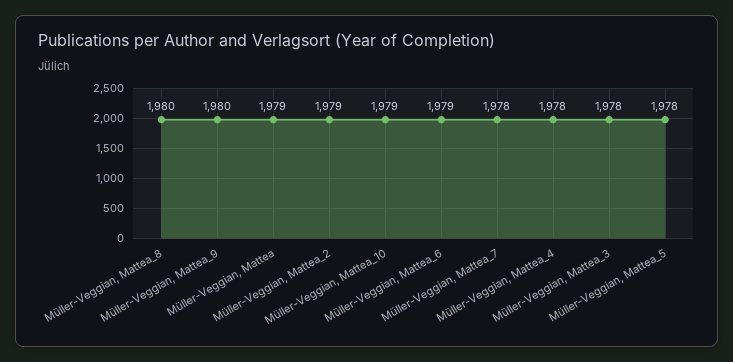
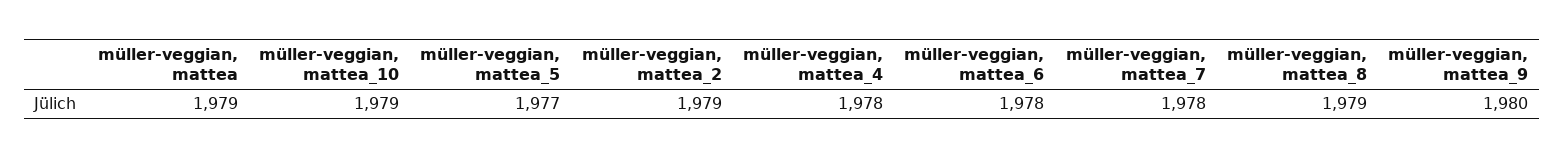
Müller-Veggian, Mattea_8: 1980 -> 1979
Müller-Veggian, Mattea_6: 1979 -> 1978
Müller-Veggian, Mattea_3: 1978 -> none
Müller-Veggian, Mattea_5: 1978 -> 1977

